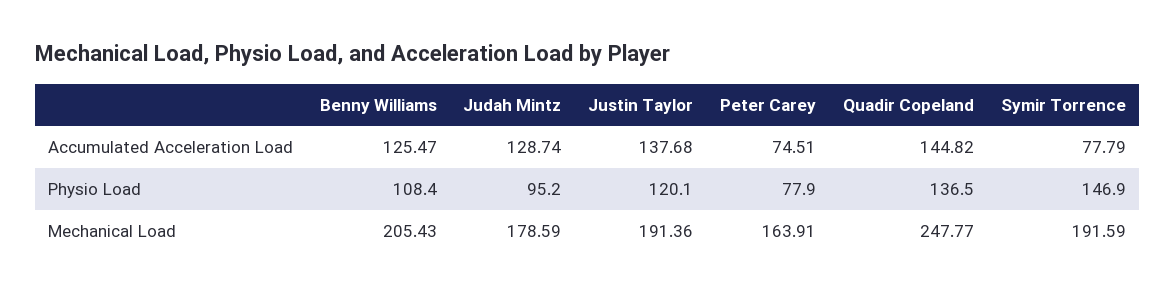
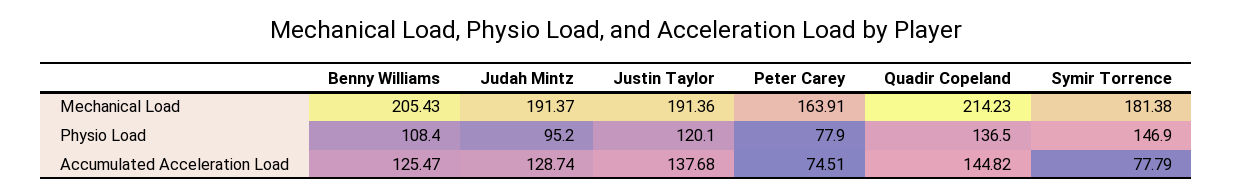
Judah Mintz, Mechanical Load: 178.59 -> 191.37
Quadir Copeland, Mechanical Load: 247.77 -> 214.23
Symir Torrence, Mechanical Load: 191.59 -> 181.38

